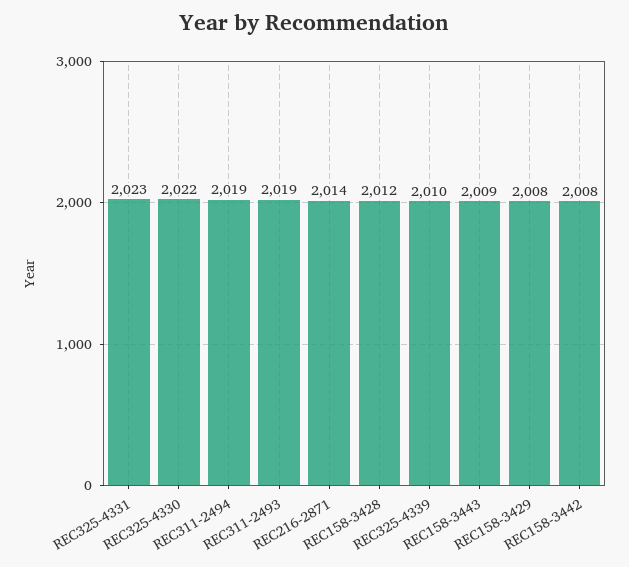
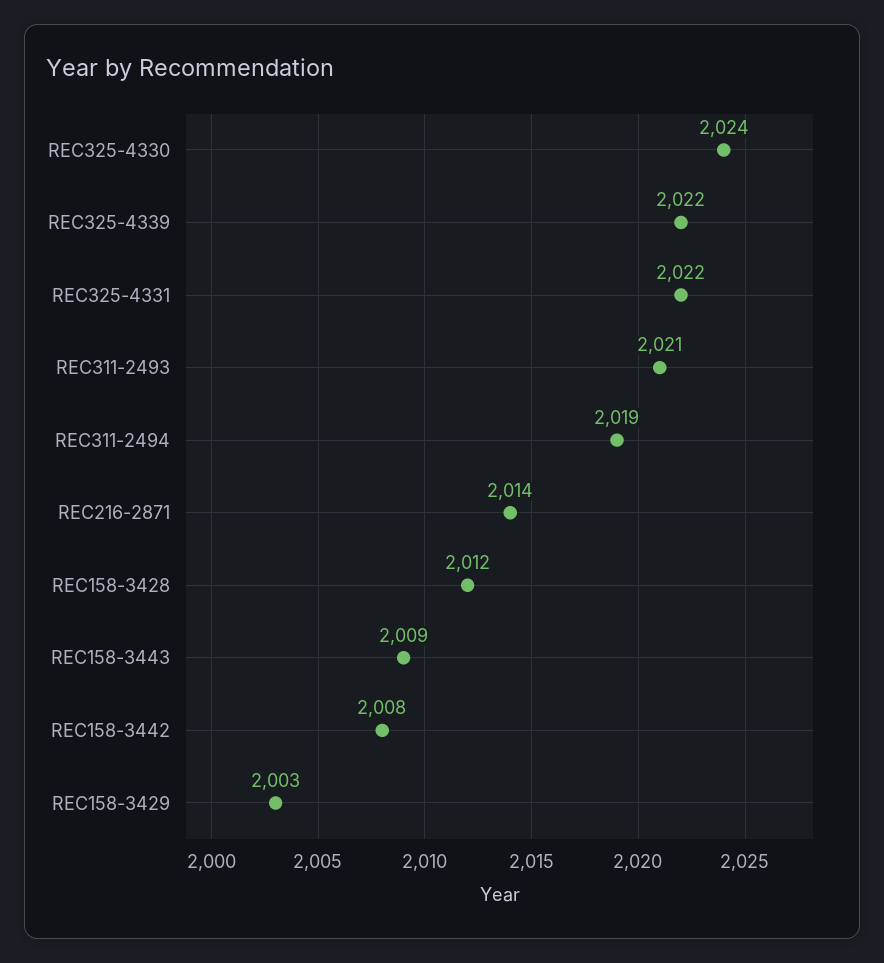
REC325-4331: 2023 -> 2022
REC325-4330: 2022 -> 2024
REC311-2493: 2019 -> 2021
REC325-4339: 2010 -> 2022
REC158-3429: 2008 -> 2003

